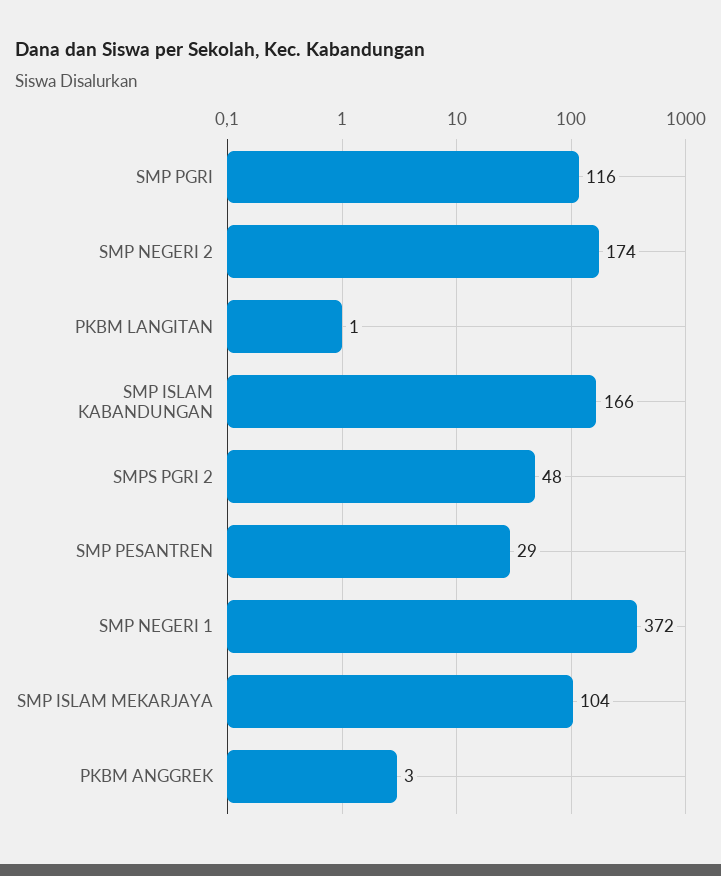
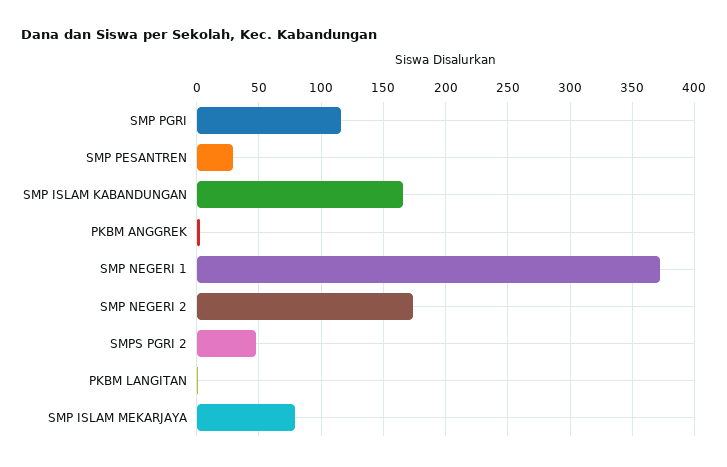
SMP ISLAM MEKARJAYA: 104 -> 80

